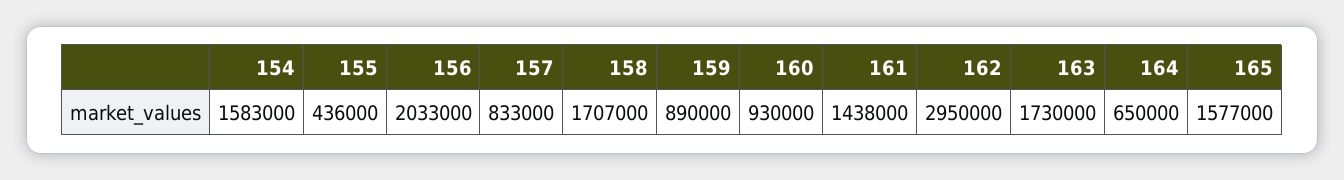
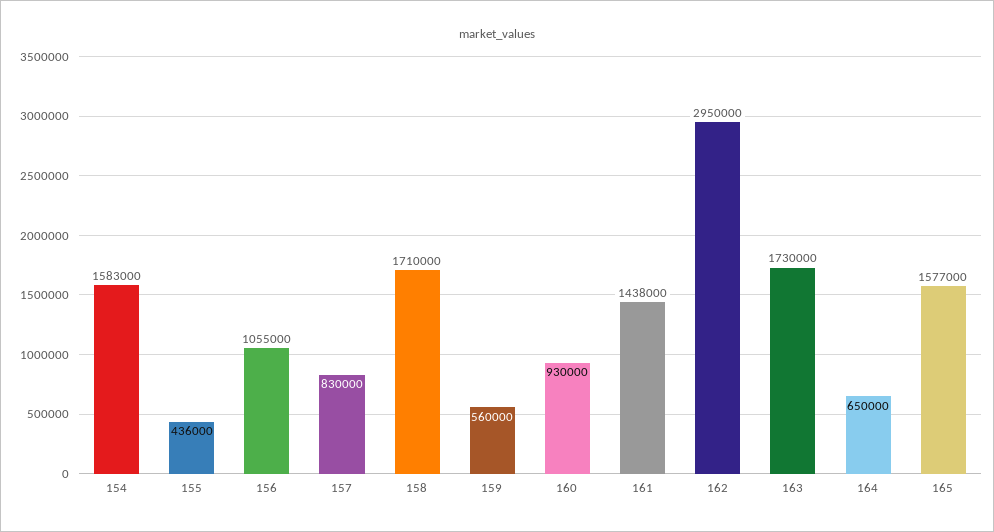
156: 2033000 -> 1055000
157: 833000 -> 830000
158: 1707000 -> 1710000
159: 890000 -> 560000

